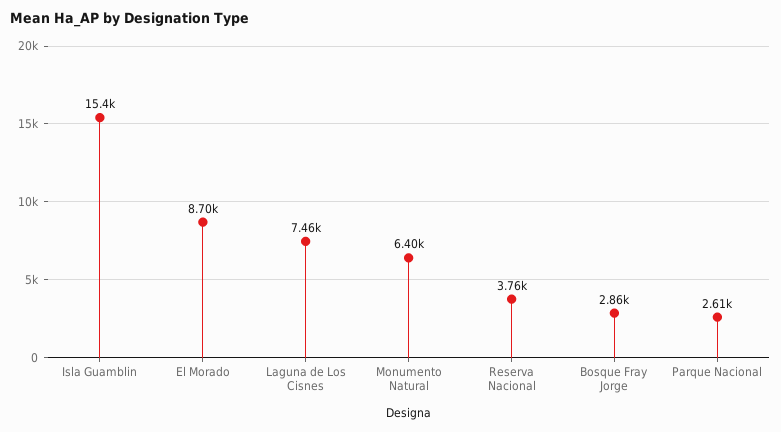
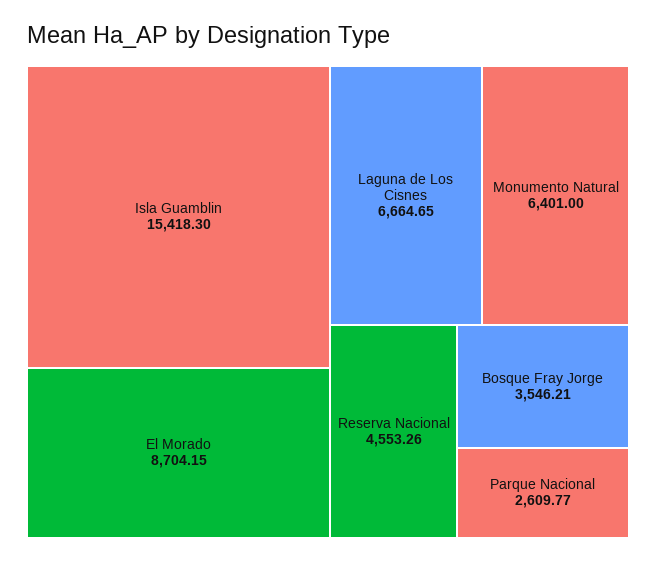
Laguna de Los Cisnes: 7460 -> 6664.65
Reserva Nacional: 3760 -> 4553.26
Bosque Fray Jorge: 2860 -> 3546.21

